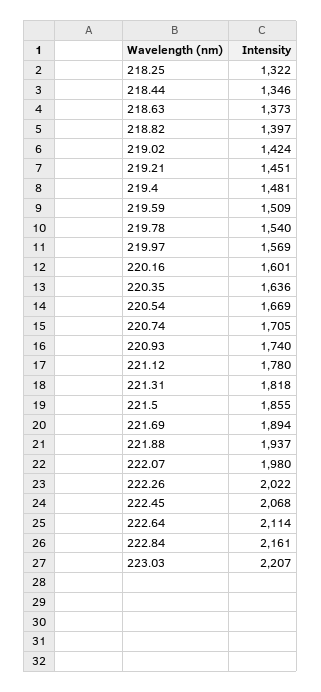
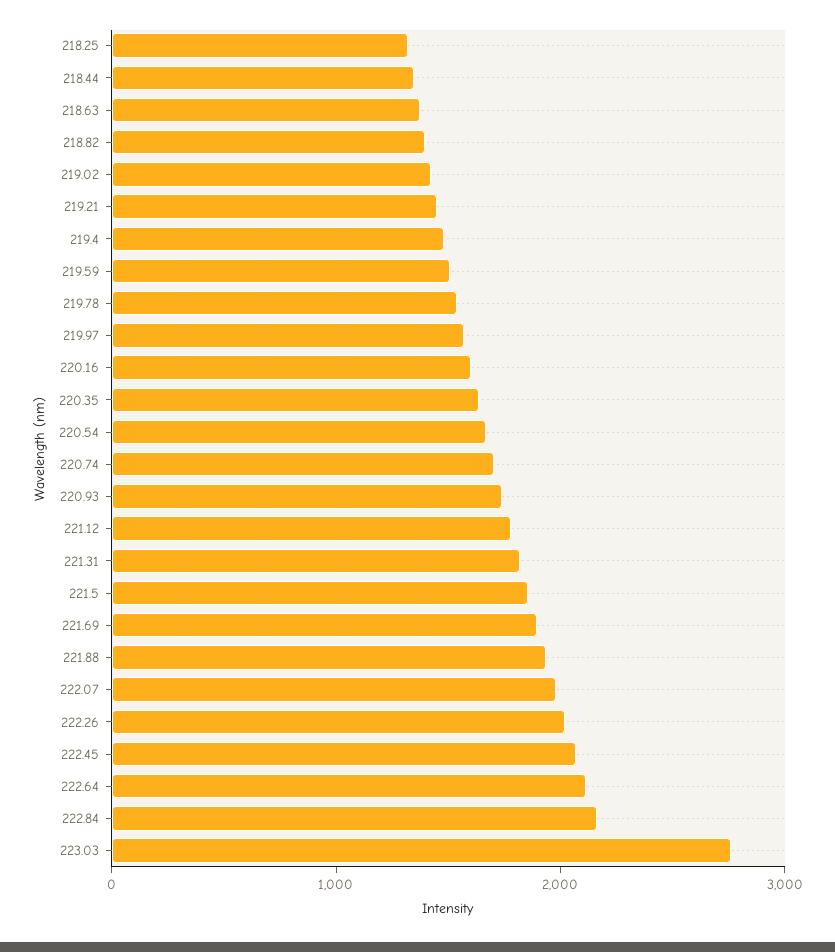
223.03: 2207 -> 2800

